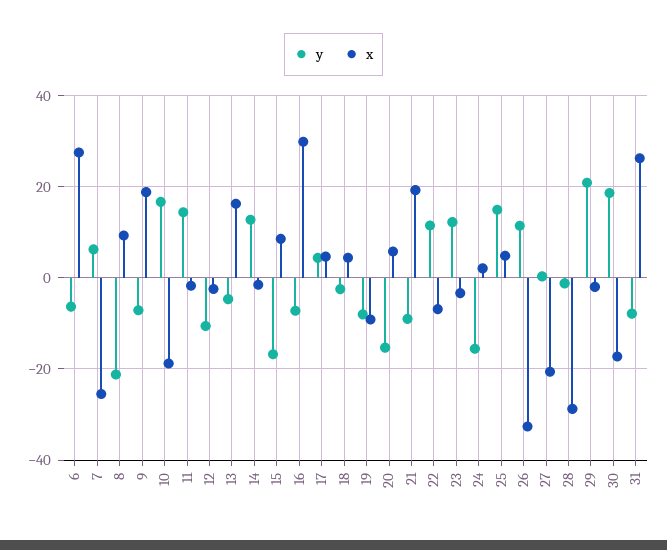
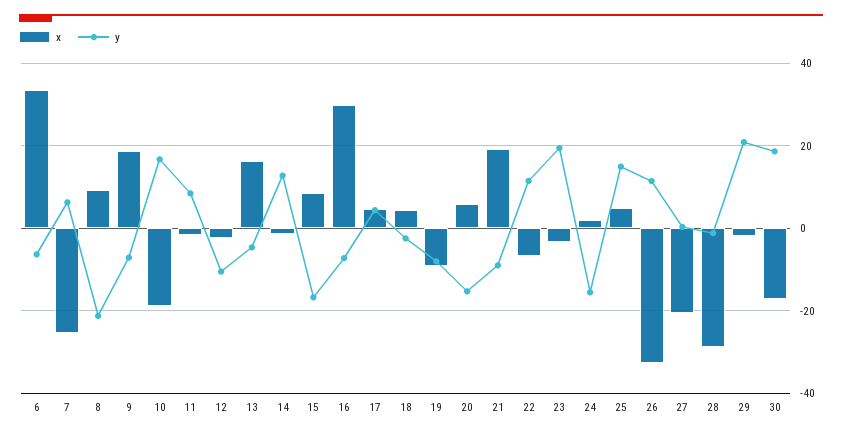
x, 6: 28 -> 34
y, 11: 14 -> 8
y, 23: 12 -> 20
y, 31: -8 -> none
x, 31: 26 -> none

